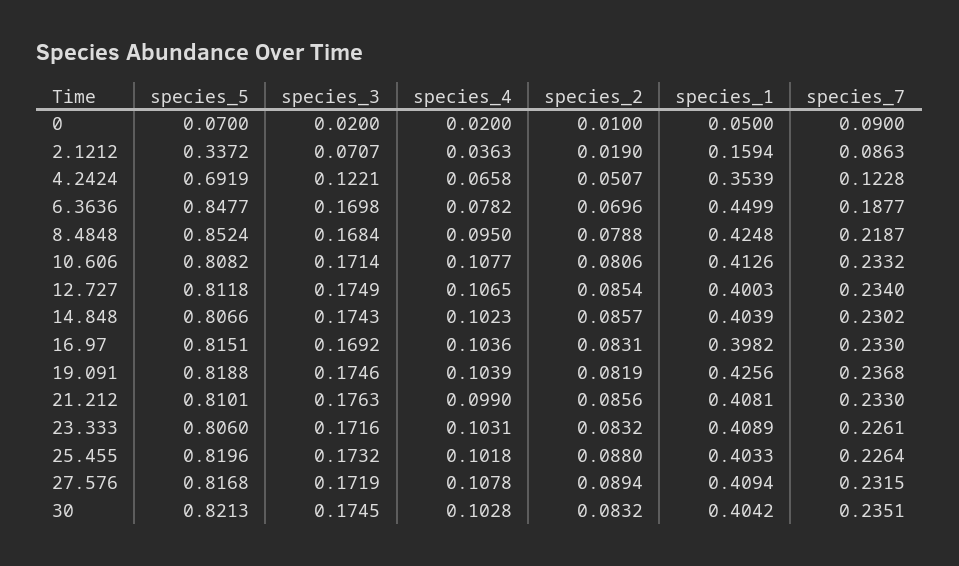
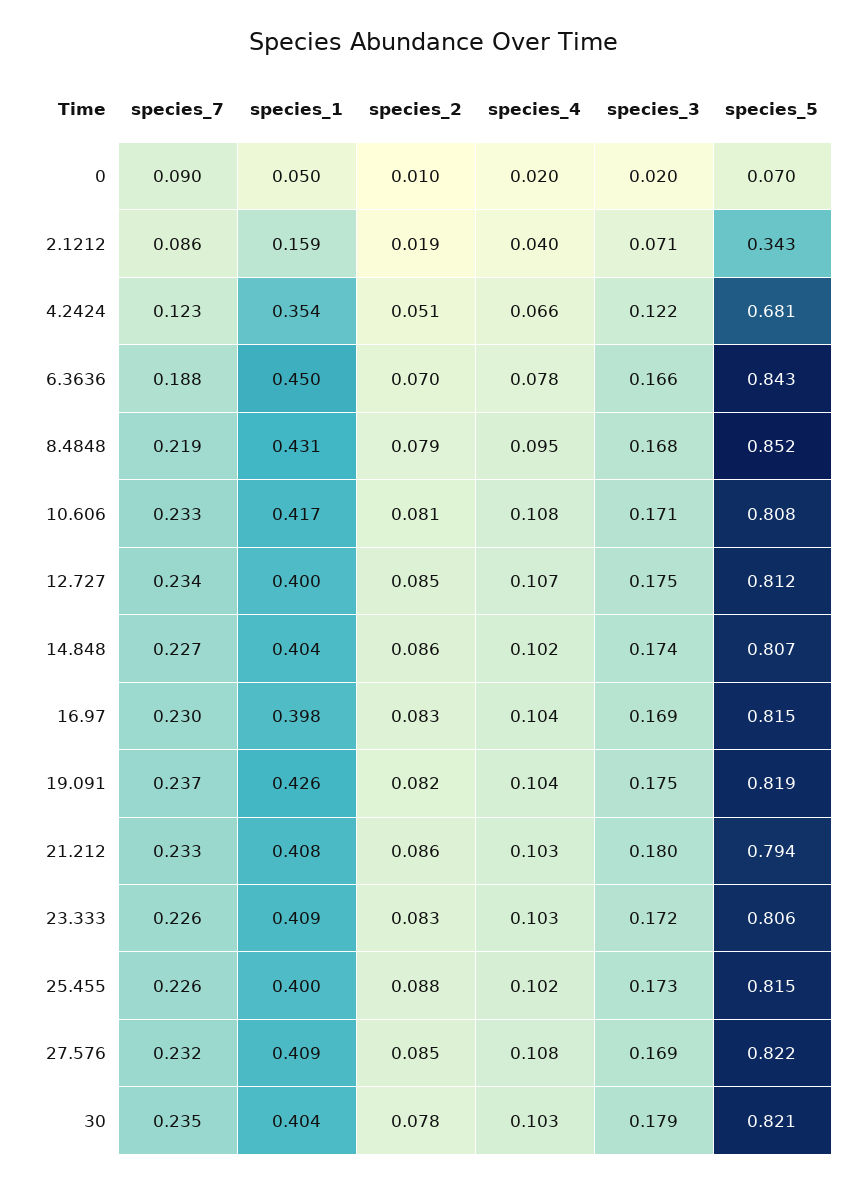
species_5, 2.1212: 0.3372 -> 0.343
species_4, 2.1212: 0.0363 -> 0.04
species_5, 4.2424: 0.6919 -> 0.681
species_5, 6.3636: 0.8477 -> 0.843
species_3, 6.3636: 0.1698 -> 0.166
species_1, 8.4848: 0.4248 -> 0.431
species_1, 10.606: 0.4126 -> 0.417
species_7, 14.848: 0.2302 -> 0.227
species_7, 16.97: 0.233 -> 0.23
species_5, 21.212: 0.8101 -> 0.794
species_3, 21.212: 0.1763 -> 0.18
species_4, 21.212: 0.099 -> 0.103
species_5, 25.455: 0.8196 -> 0.815
species_1, 25.455: 0.4033 -> 0.4
species_5, 27.576: 0.8168 -> 0.822
species_3, 27.576: 0.1719 -> 0.169
species_2, 27.576: 0.0894 -> 0.085
species_3, 30: 0.1745 -> 0.179
species_2, 30: 0.0832 -> 0.078

